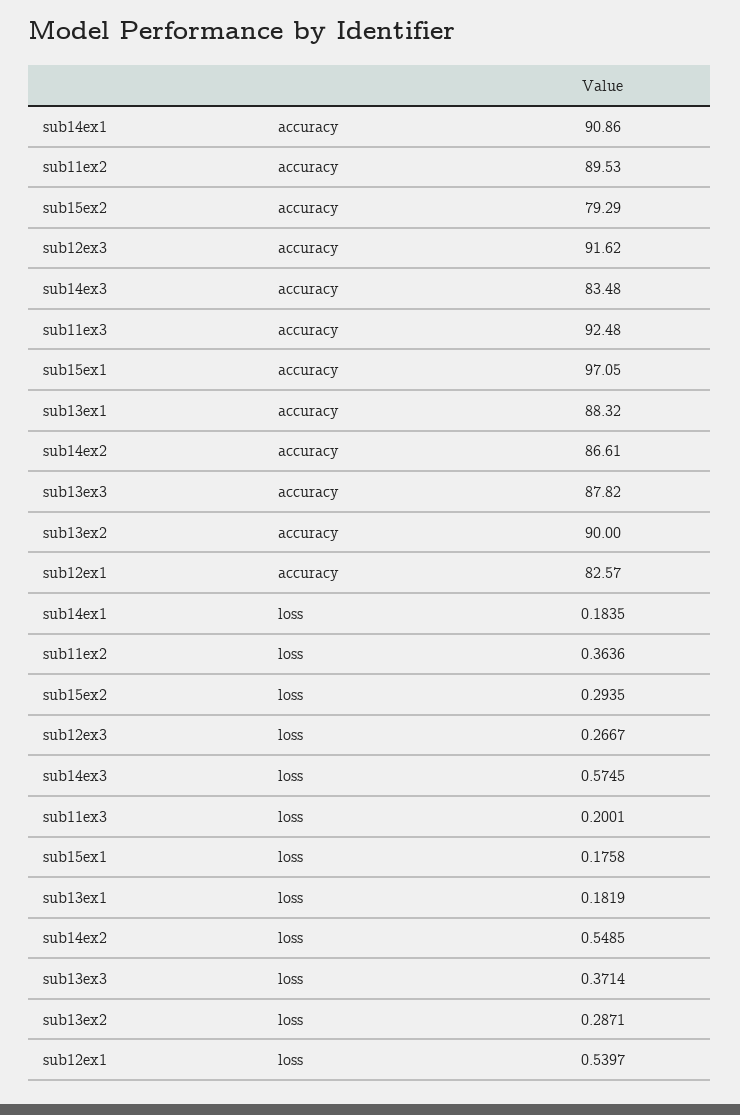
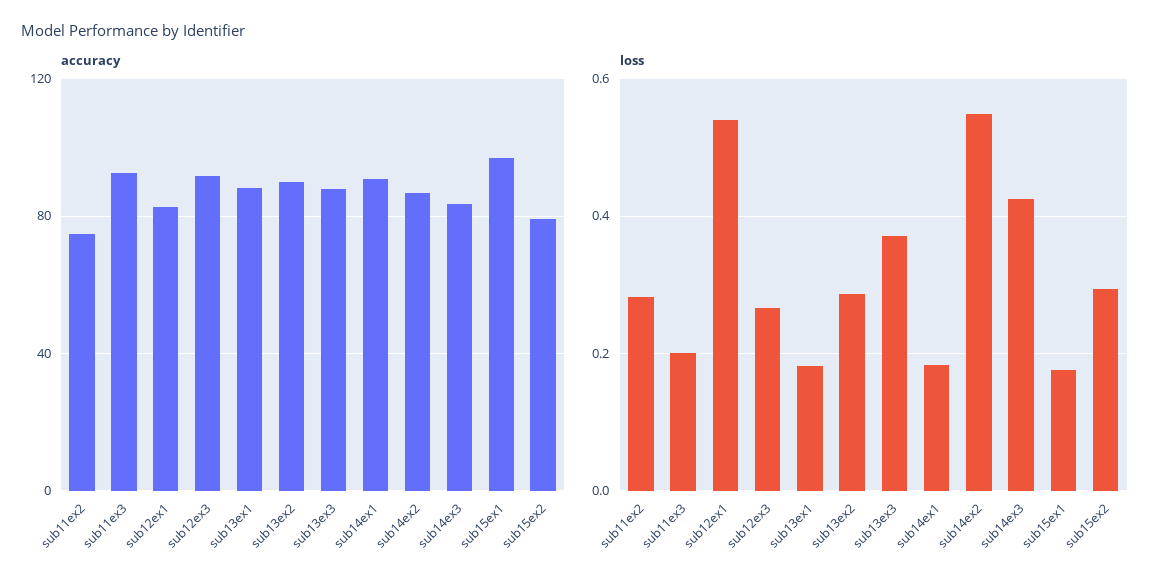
accuracy, sub11ex2: 89.53 -> 75
loss, sub11ex2: 0.3636 -> 0.28
loss, sub14ex3: 0.5745 -> 0.42

